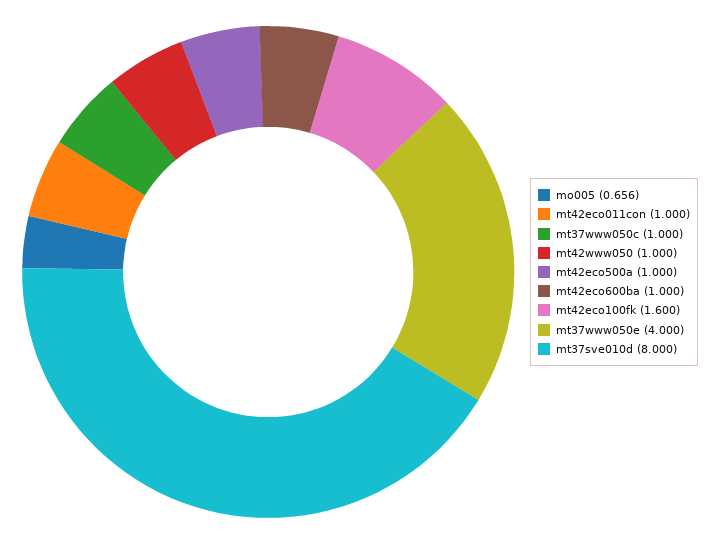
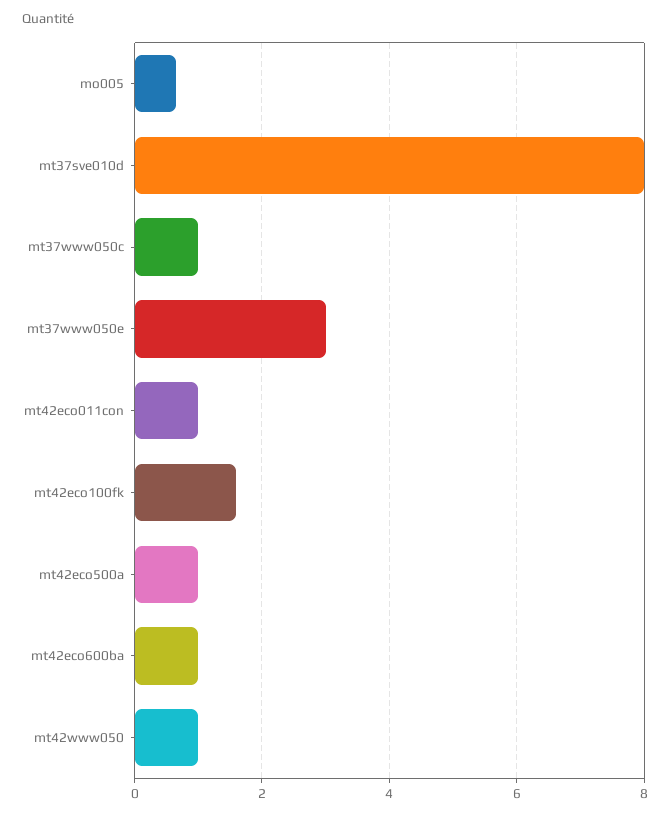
mt37www050e: 4 -> 3

